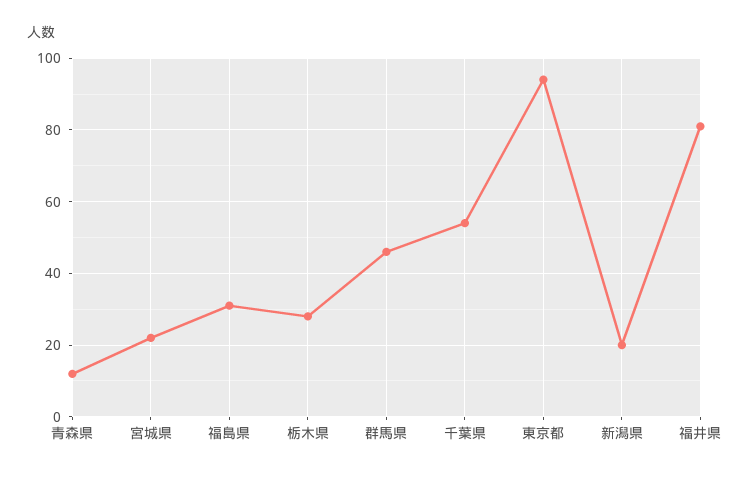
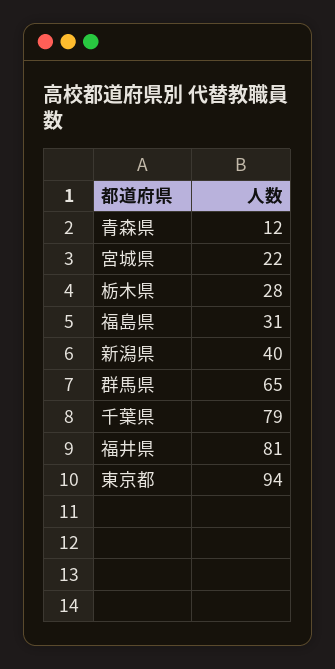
群馬県: 45 -> 65
千葉県: 55 -> 79
新潟県: 20 -> 40

